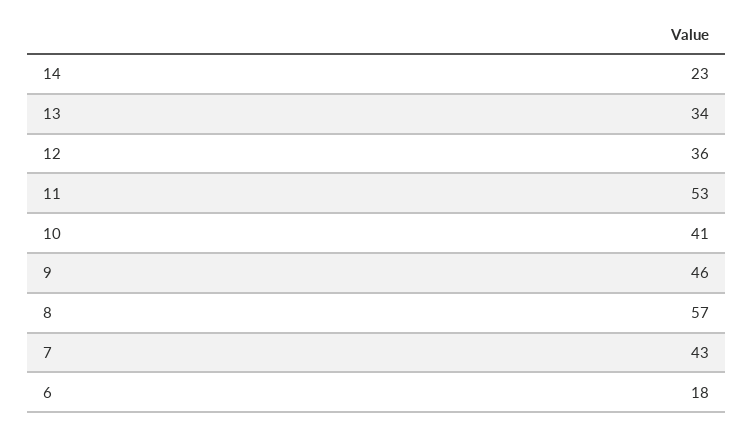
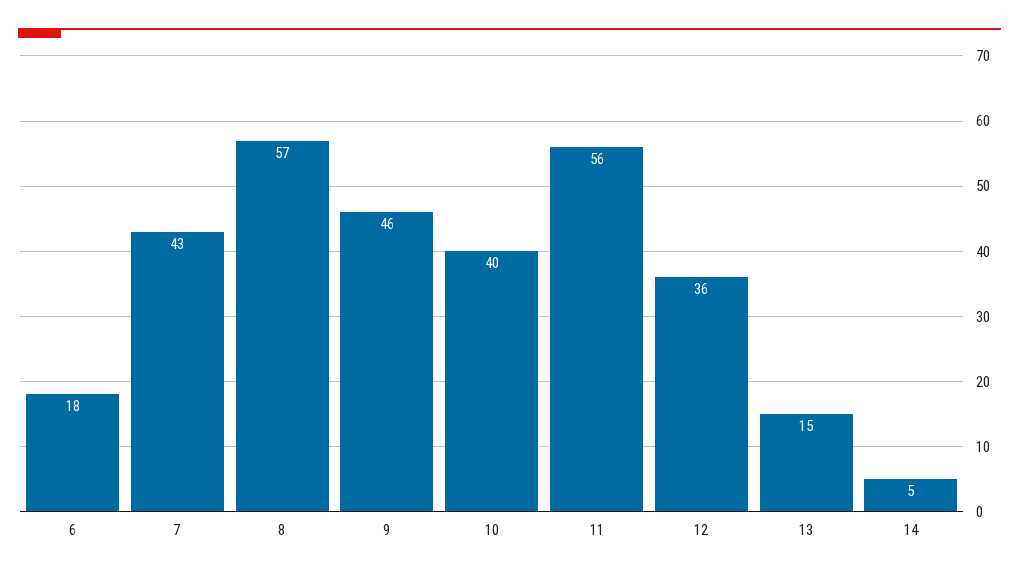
14: 23 -> 5
13: 34 -> 15
11: 53 -> 56
10: 41 -> 40

